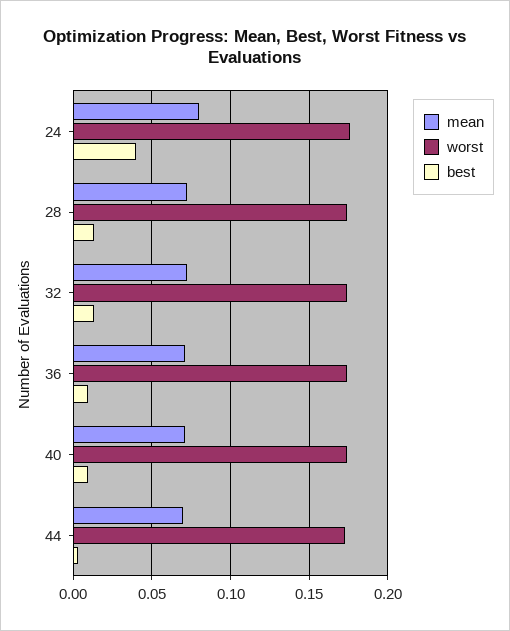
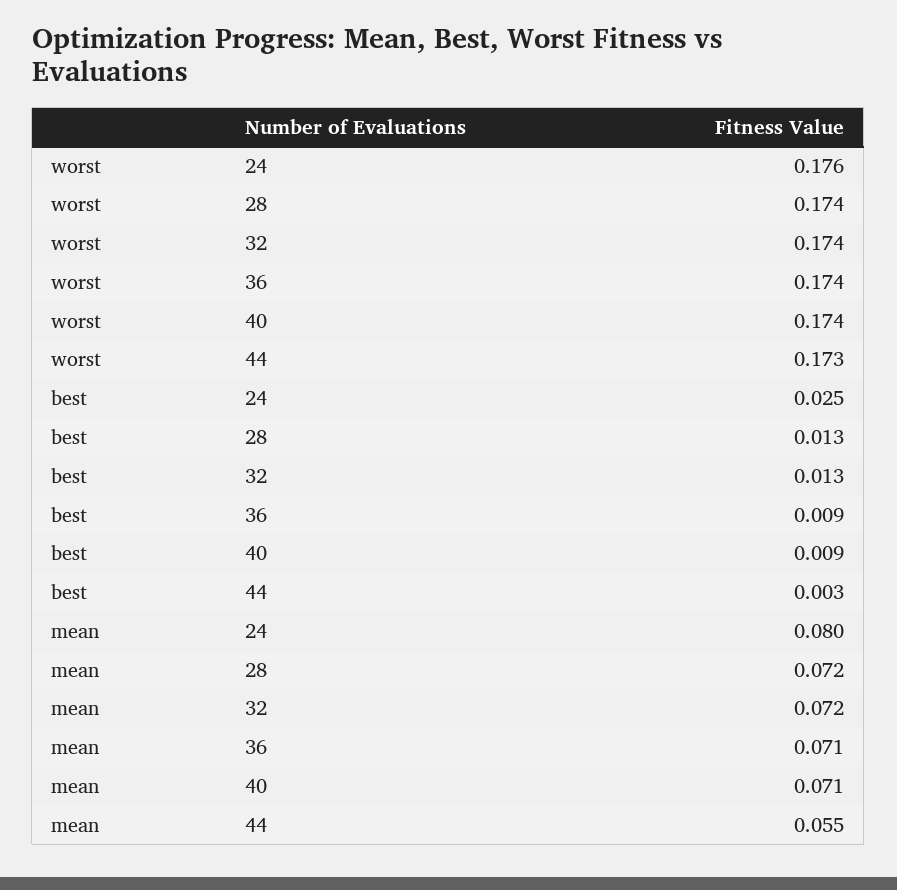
best, 24: 0.04 -> 0.025
mean, 44: 0.07 -> 0.055

